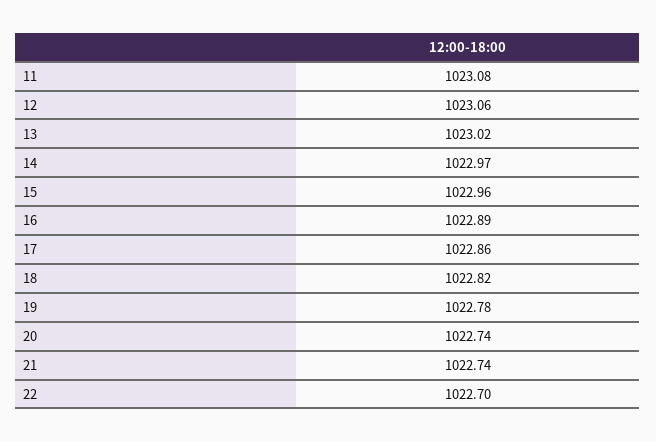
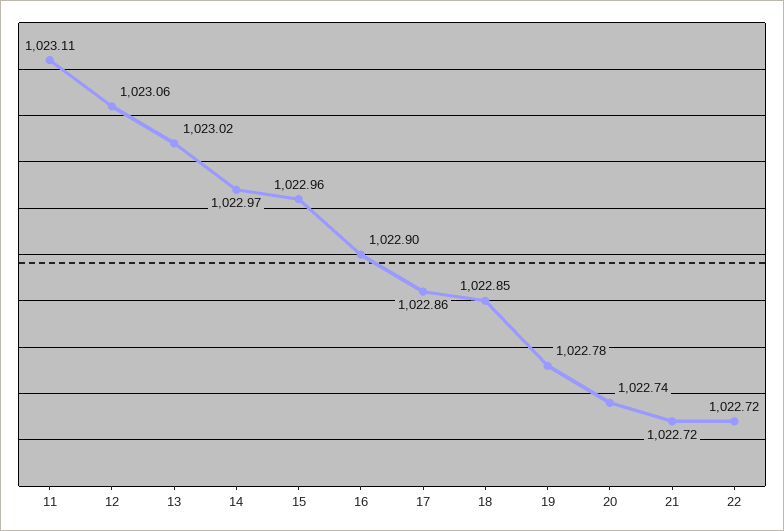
11: 1023.08 -> 1023.11
16: 1022.89 -> 1022.9
18: 1022.82 -> 1022.85
21: 1022.74 -> 1022.72
22: 1022.7 -> 1022.72

